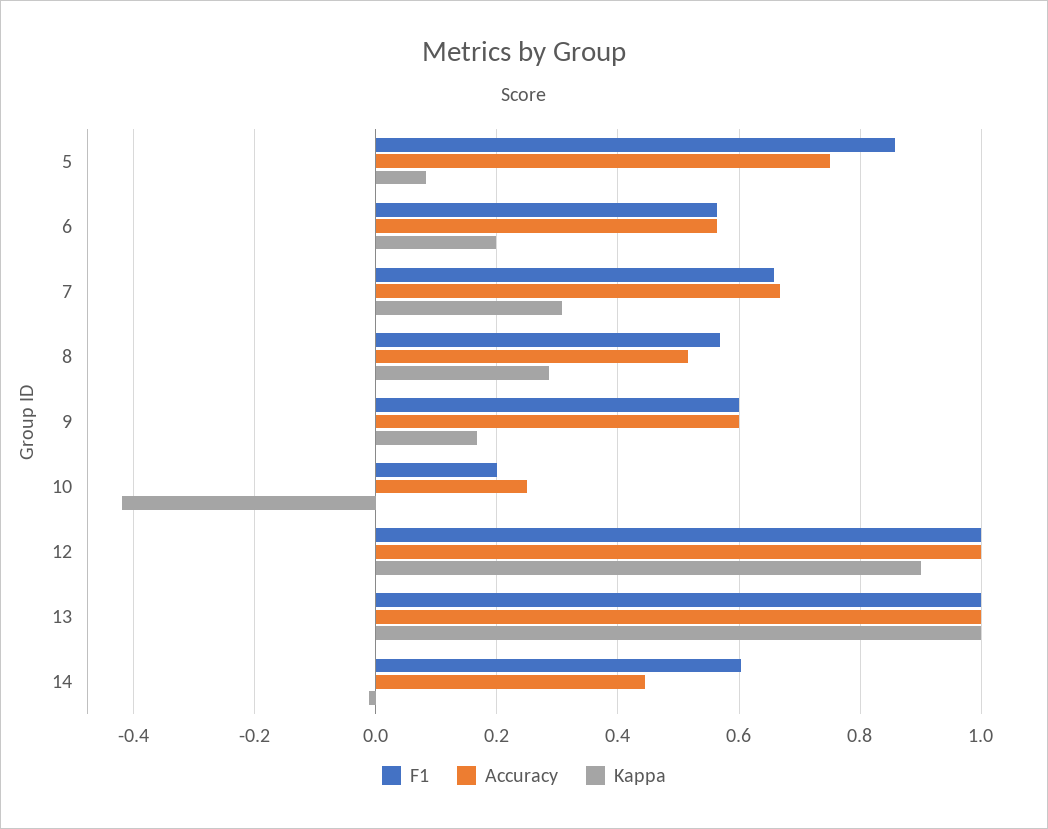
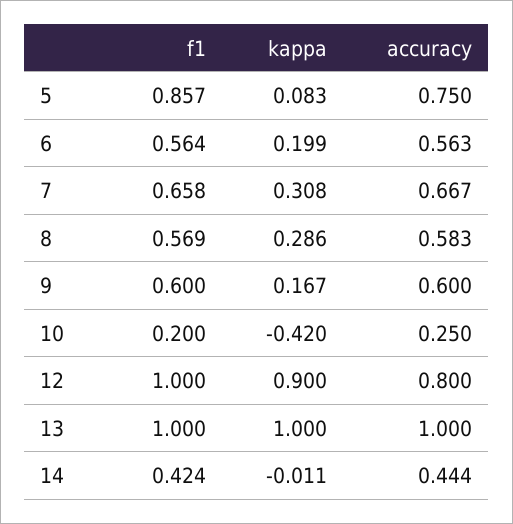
Accuracy, 8: 0.52 -> 0.583
Accuracy, 12: 1 -> 0.8
F1, 14: 0.6 -> 0.424

